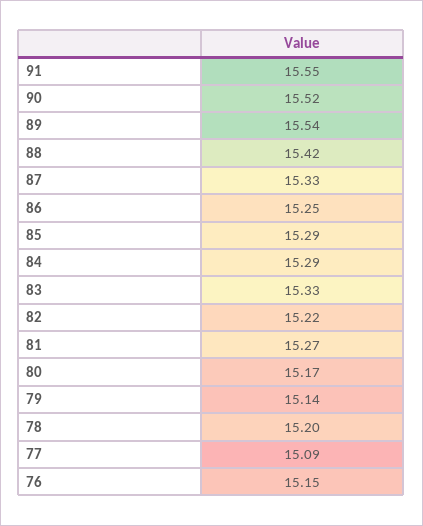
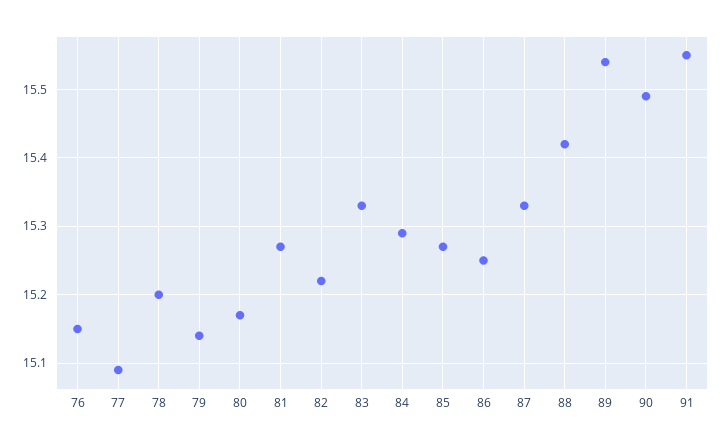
90: 15.52 -> 15.49
85: 15.29 -> 15.27

